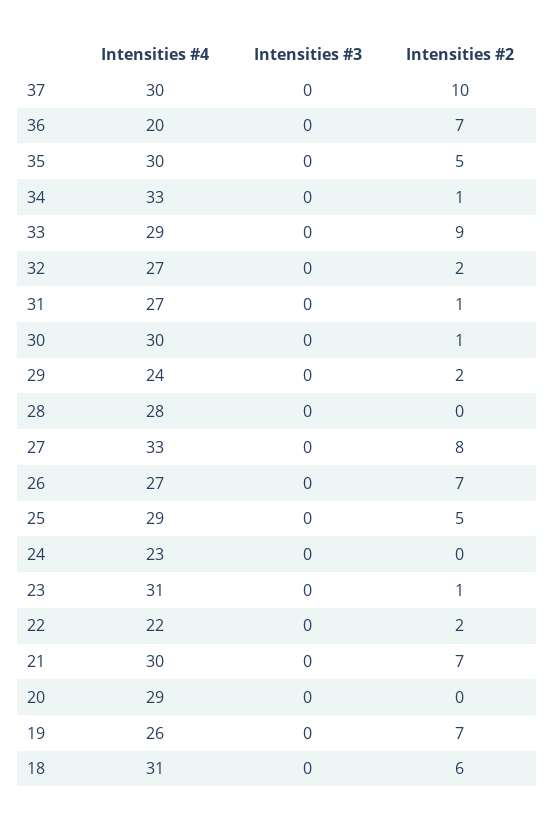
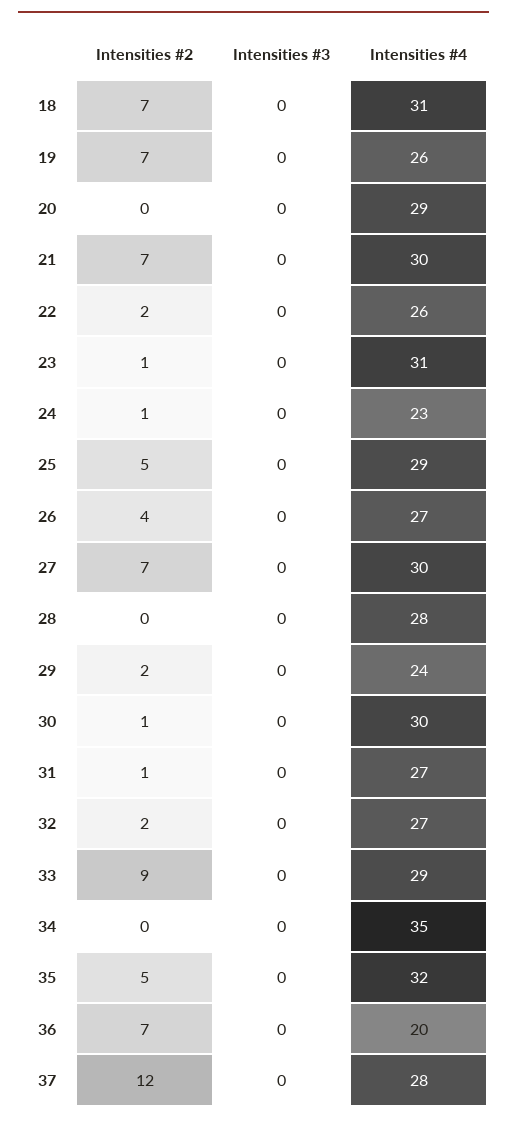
Intensities #4, 37: 30 -> 28
Intensities #2, 37: 10 -> 12
Intensities #4, 35: 30 -> 32
Intensities #4, 34: 33 -> 35
Intensities #2, 34: 1 -> 0
Intensities #4, 27: 33 -> 30
Intensities #2, 27: 8 -> 7
Intensities #2, 26: 7 -> 4
Intensities #2, 24: 0 -> 1
Intensities #4, 22: 22 -> 26
Intensities #2, 18: 6 -> 7

